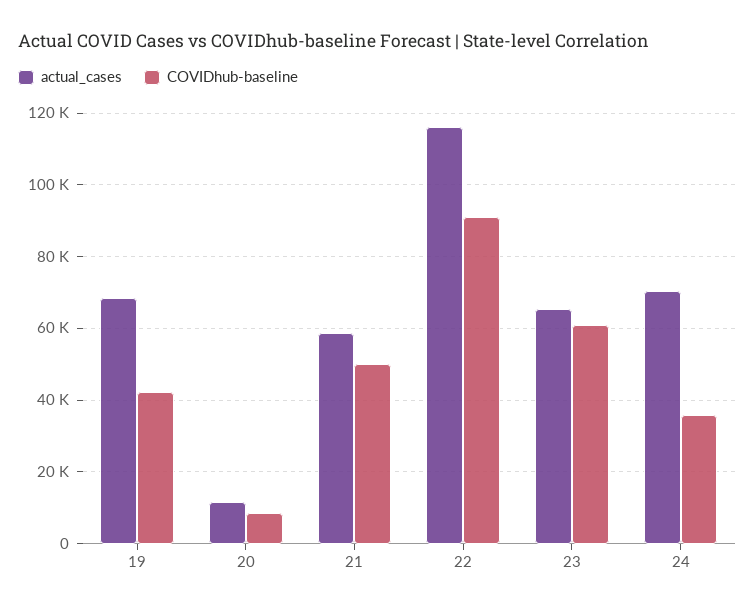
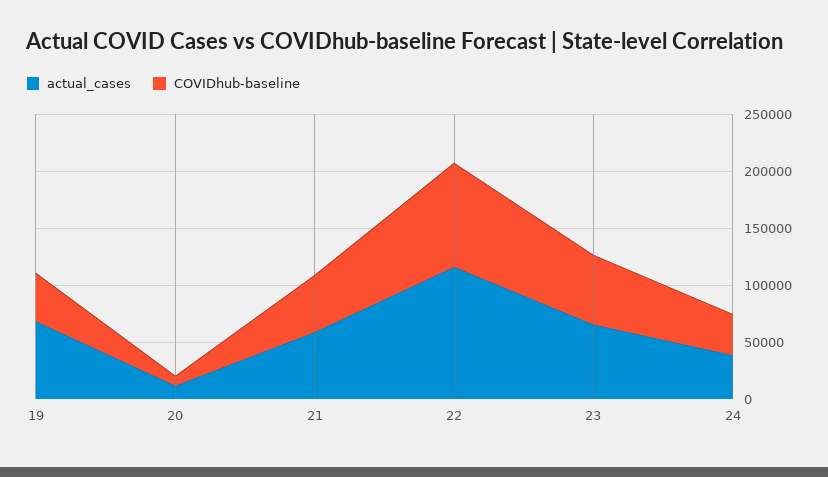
actual_cases, 24: 70000 -> 40000

